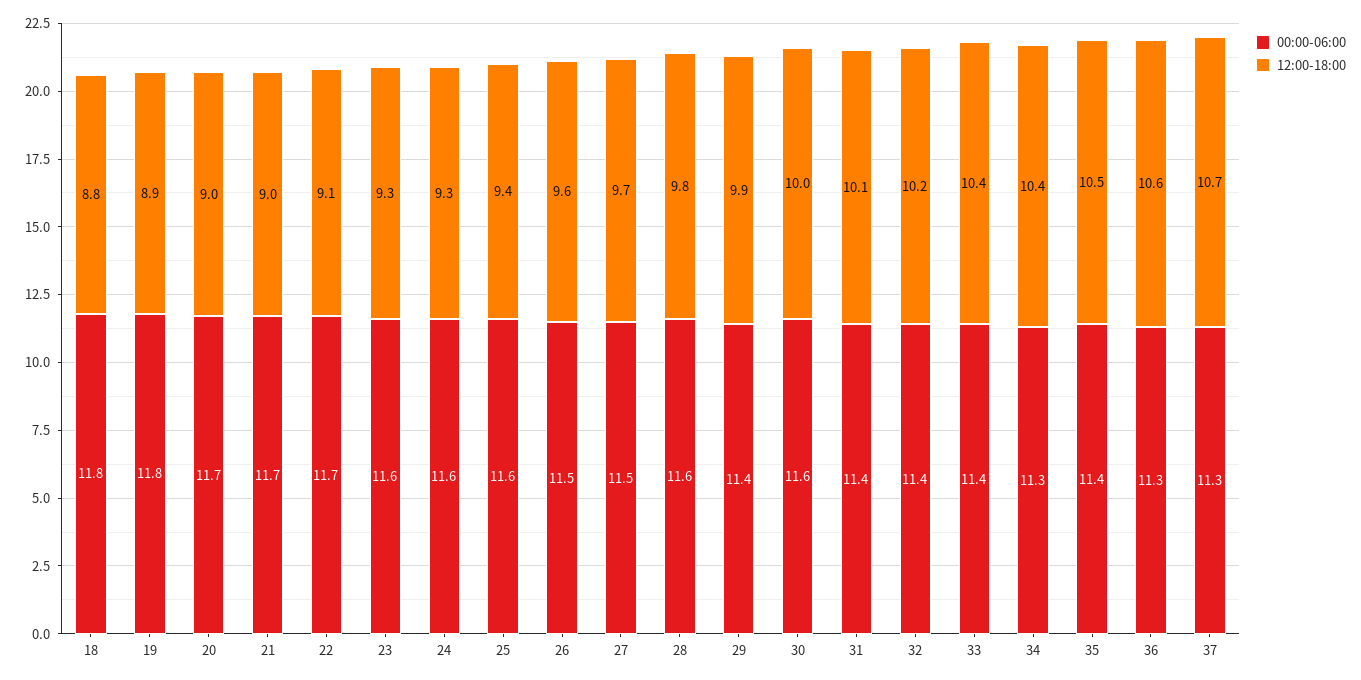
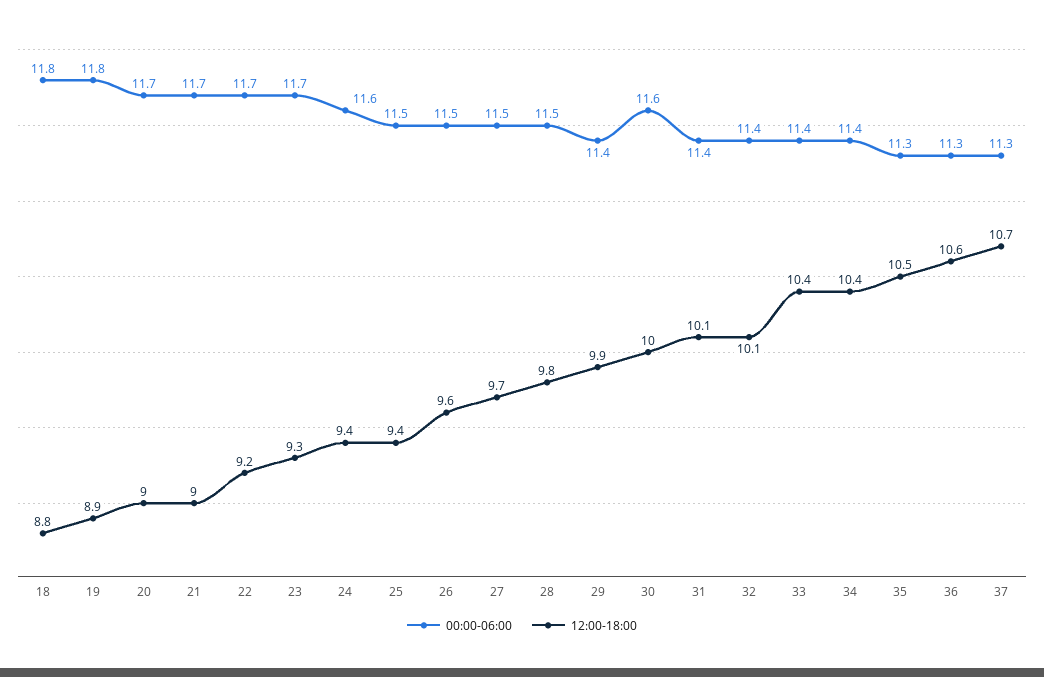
12:00-18:00, 22: 9.1 -> 9.2
00:00-06:00, 23: 11.6 -> 11.7
12:00-18:00, 24: 9.3 -> 9.4
00:00-06:00, 25: 11.6 -> 11.5
00:00-06:00, 28: 11.6 -> 11.5
12:00-18:00, 32: 10.2 -> 10.1
00:00-06:00, 34: 11.3 -> 11.4
00:00-06:00, 35: 11.4 -> 11.3

